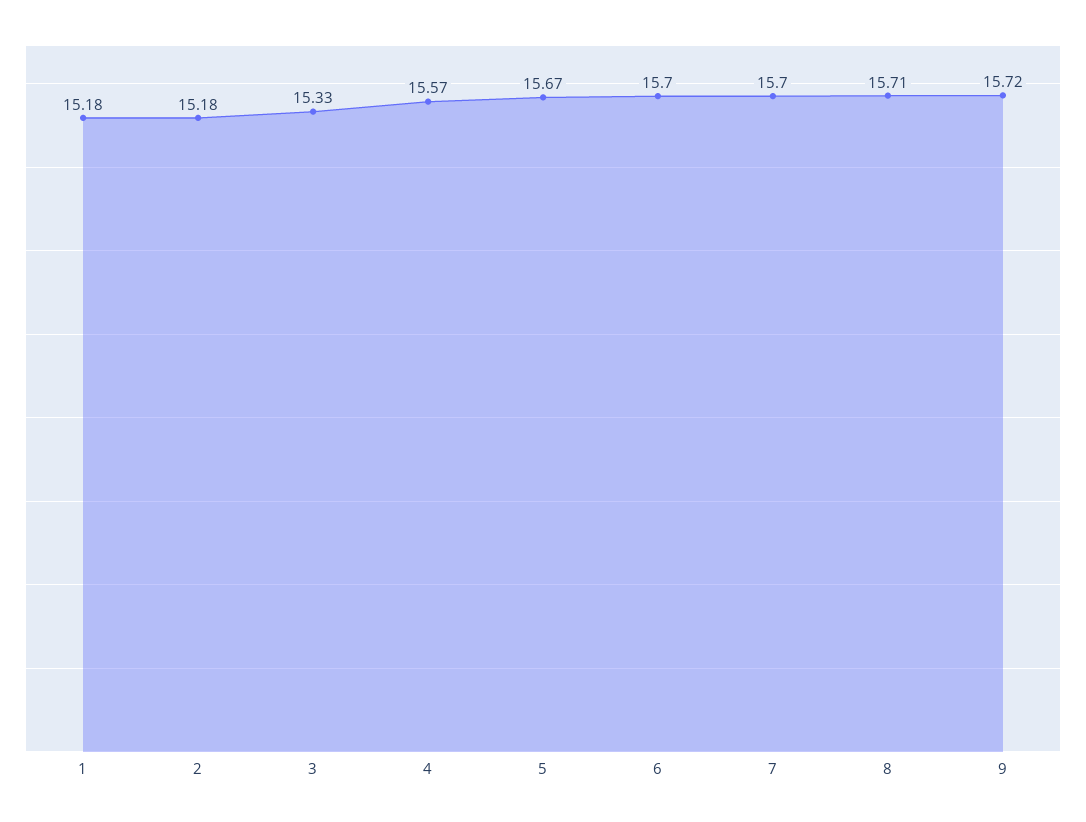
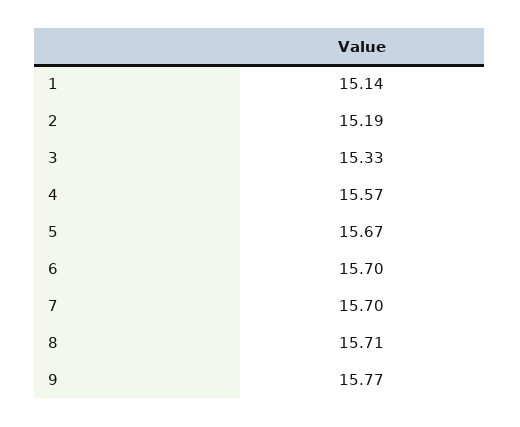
1: 15.18 -> 15.14
2: 15.18 -> 15.19
9: 15.72 -> 15.77

